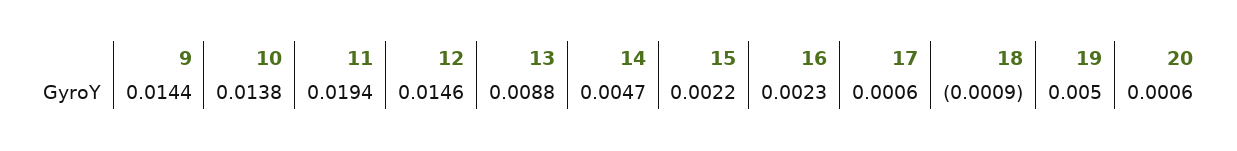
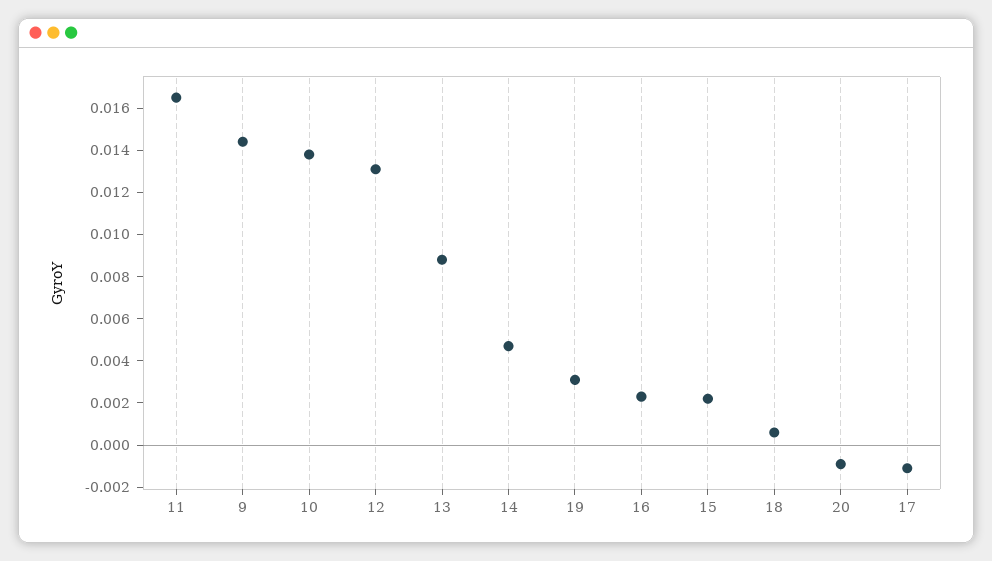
11: 0.0194 -> 0.0165
12: 0.0146 -> 0.013
17: 0.0006 -> -0.001
18: -0.0009 -> 0.0005
19: 0.005 -> 0.003
20: 0.0006 -> -0.001

